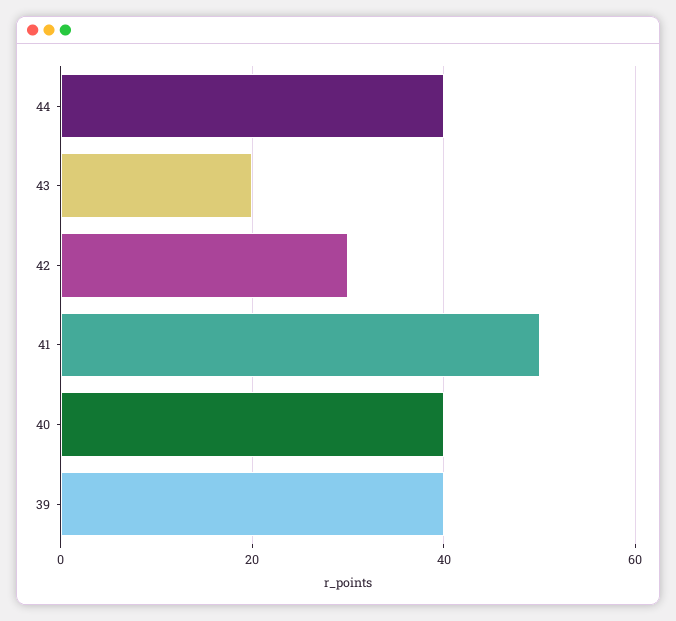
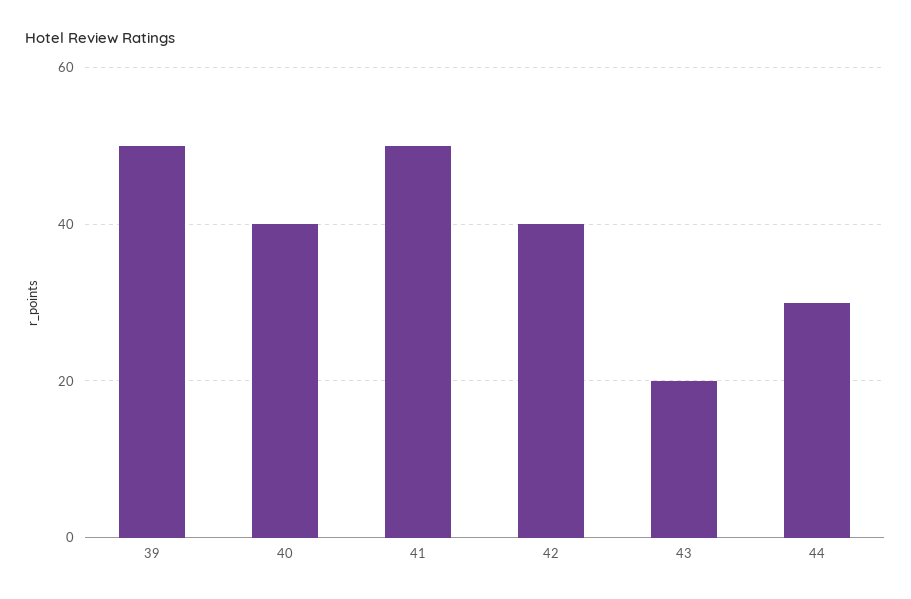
44: 40 -> 30
42: 30 -> 40
39: 40 -> 50

